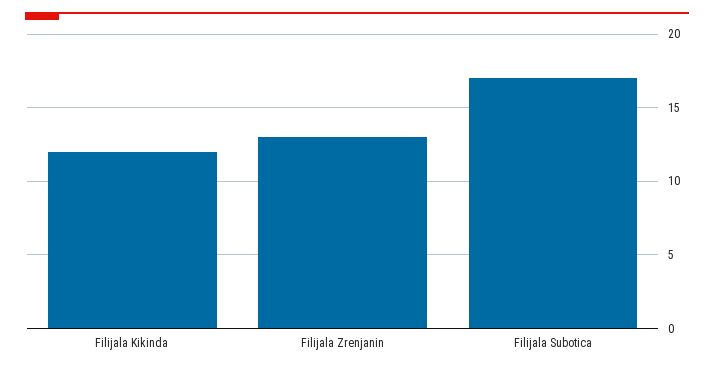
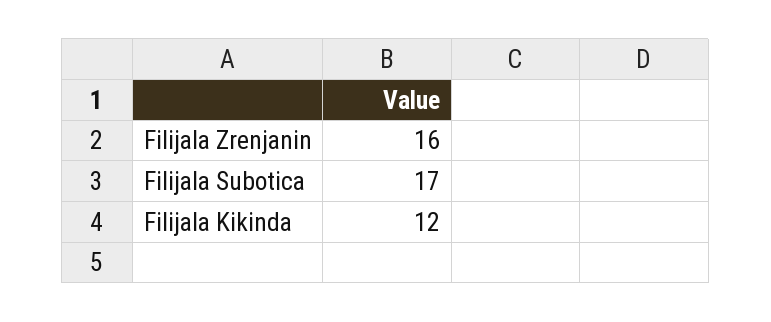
Filijala Zrenjanin: 13 -> 16

